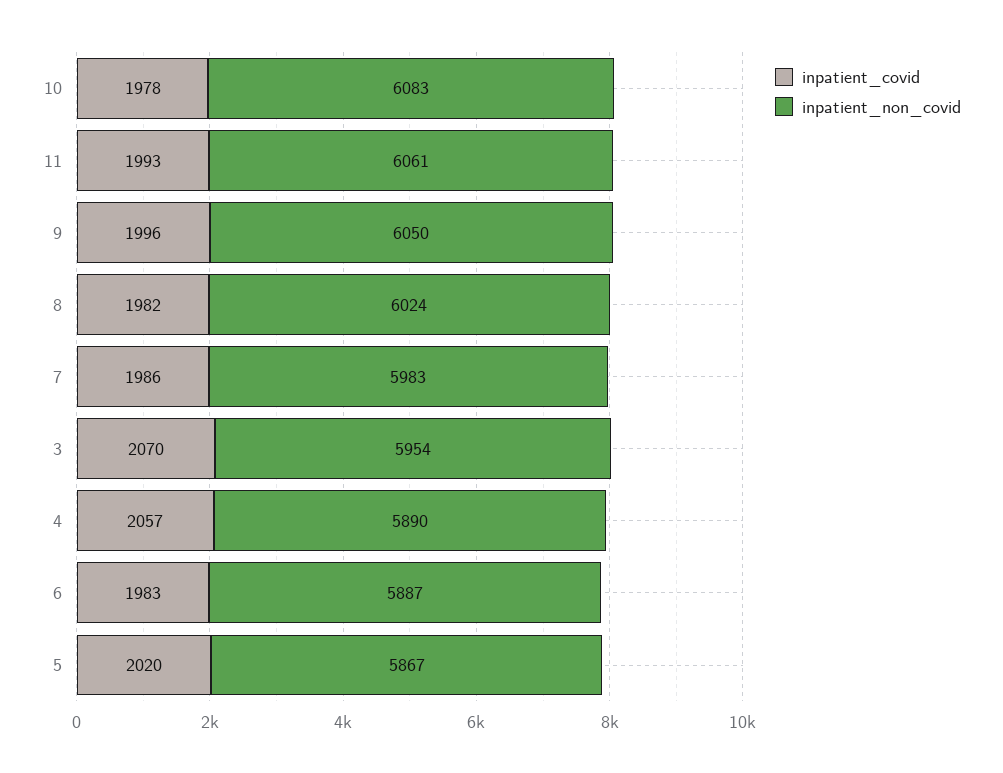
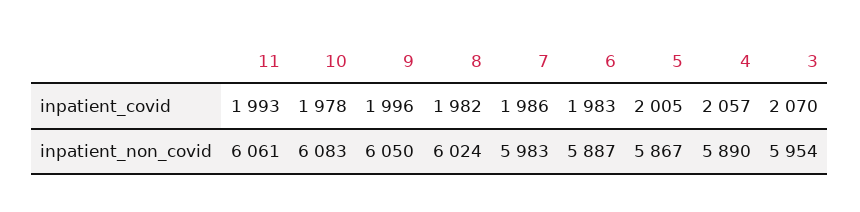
inpatient_covid, 5: 2020 -> 2005

